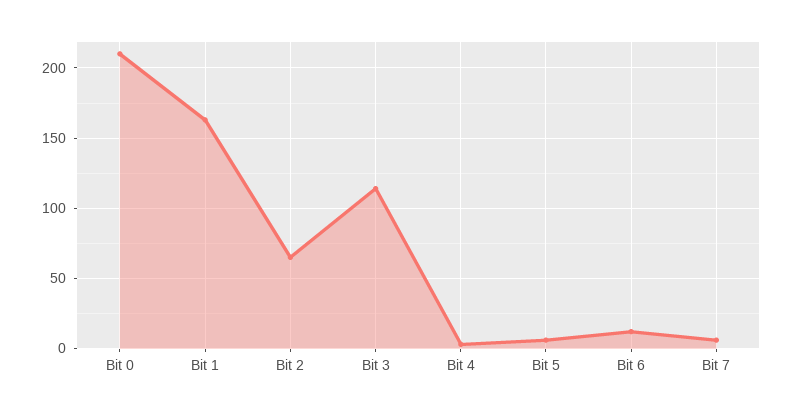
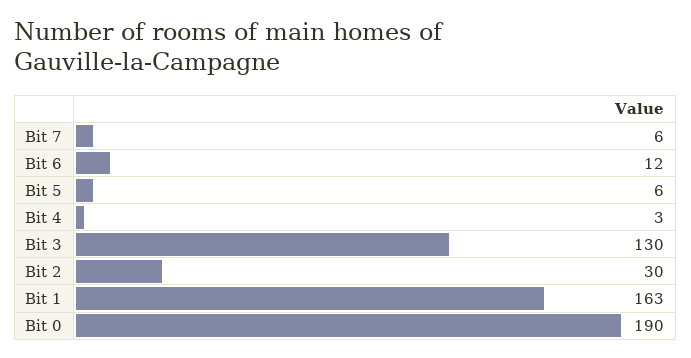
Bit 0: 210 -> 190
Bit 2: 65 -> 30
Bit 3: 115 -> 130

